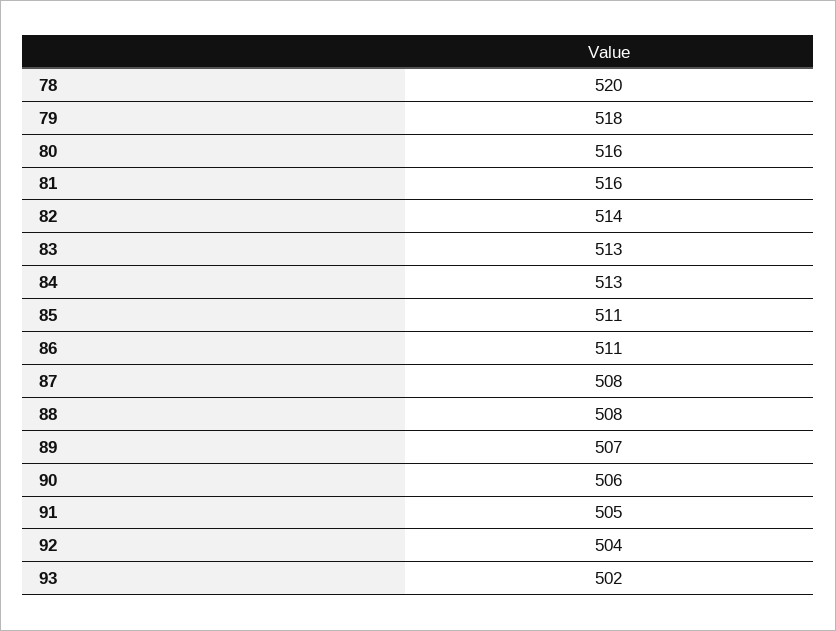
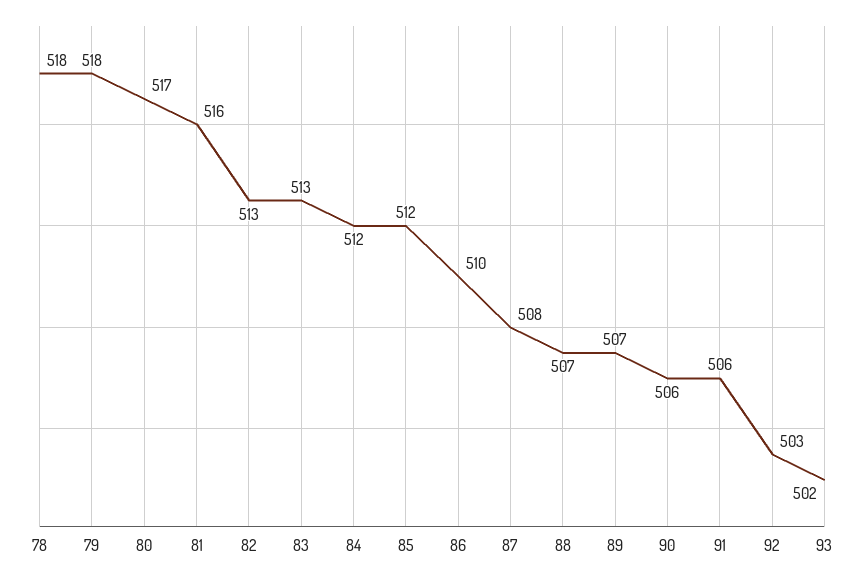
78: 520 -> 518
80: 516 -> 517
82: 514 -> 513
84: 513 -> 512
85: 511 -> 512
86: 511 -> 510
88: 508 -> 507
91: 505 -> 506
92: 504 -> 503

